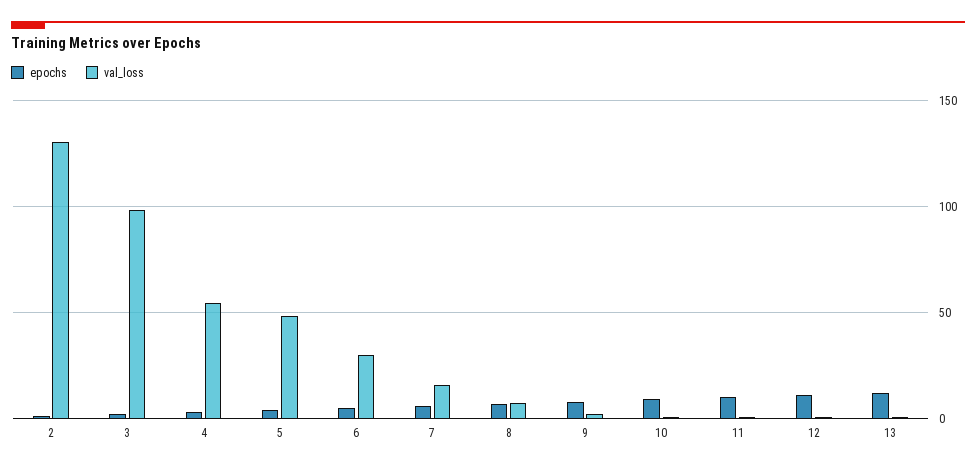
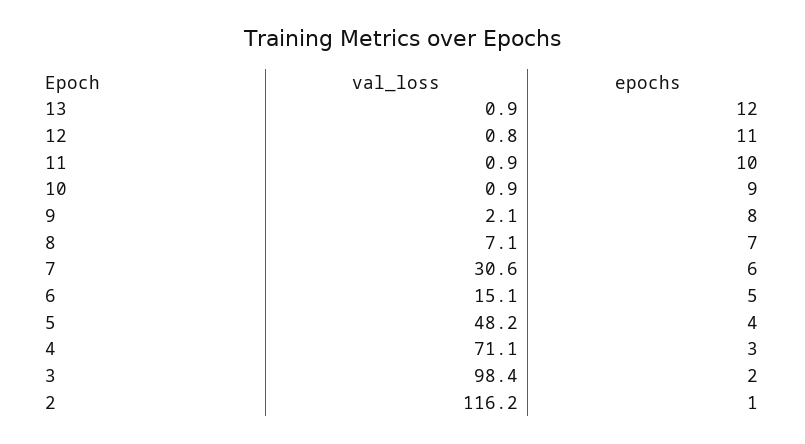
val_loss, 2: 130 -> 116.2
val_loss, 4: 55 -> 71.1
val_loss, 6: 30 -> 15.1
val_loss, 7: 15 -> 30.6

